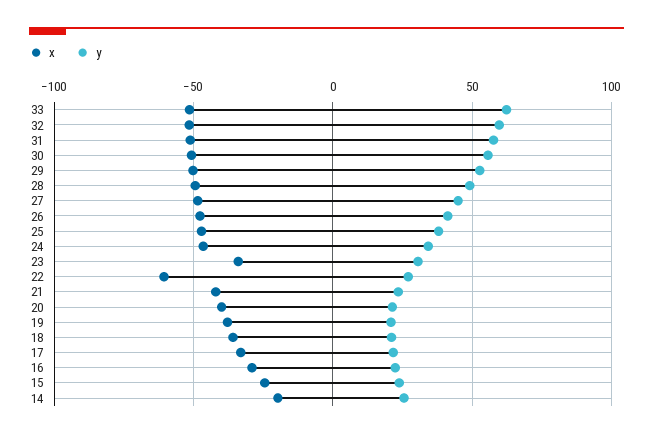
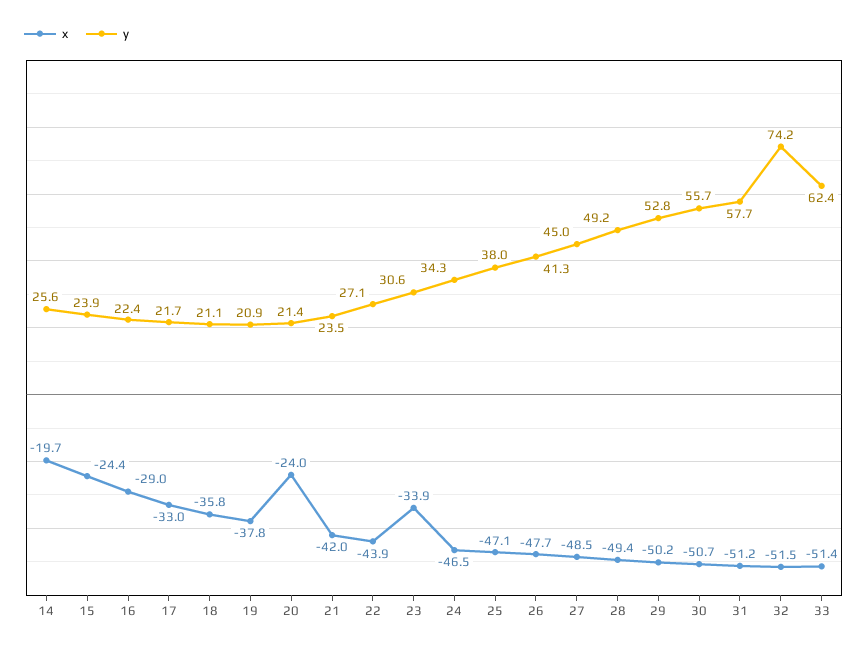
y, 32: 60 -> 74.2
x, 22: -60 -> -43.9
x, 20: -40 -> -24

